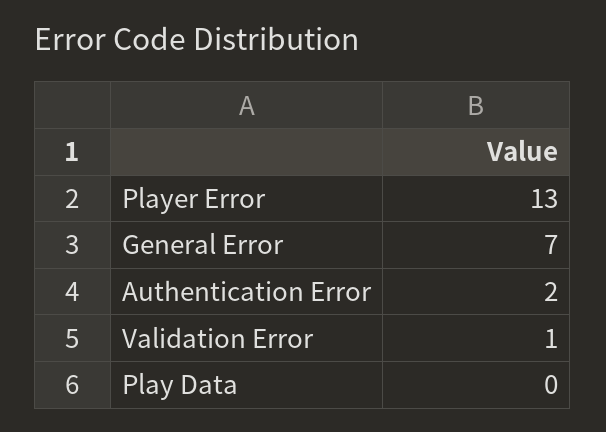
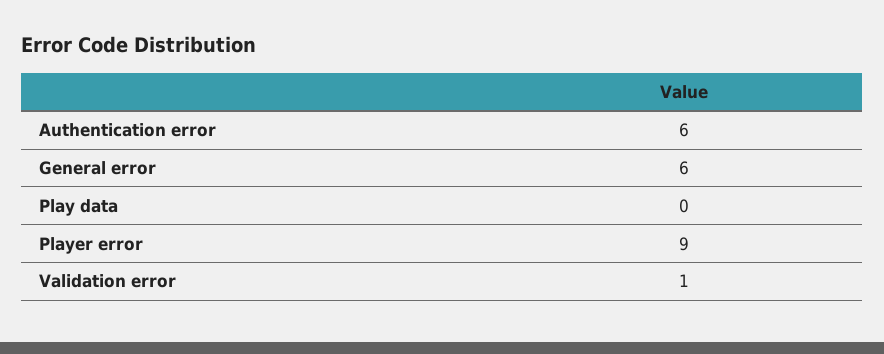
Player Error: 13 -> 9
General Error: 7 -> 6
Authentication Error: 2 -> 6

